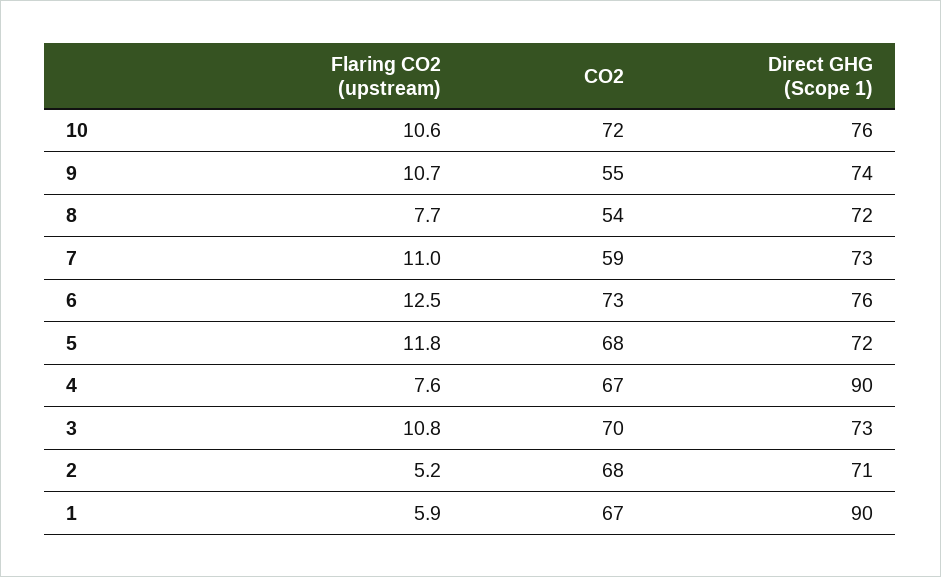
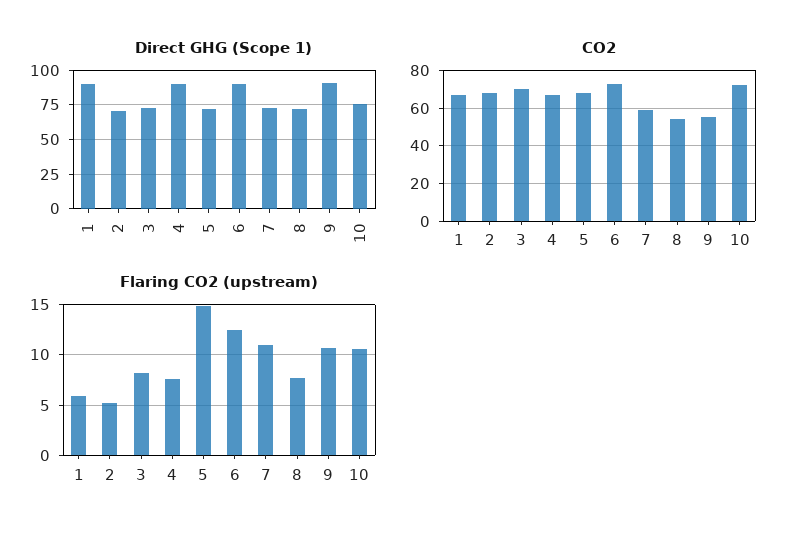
Direct GHG (Scope 1), 9: 74 -> 90
Direct GHG (Scope 1), 6: 76 -> 90
Flaring CO2 (upstream), 5: 11.8 -> 15
Flaring CO2 (upstream), 3: 10.8 -> 8

